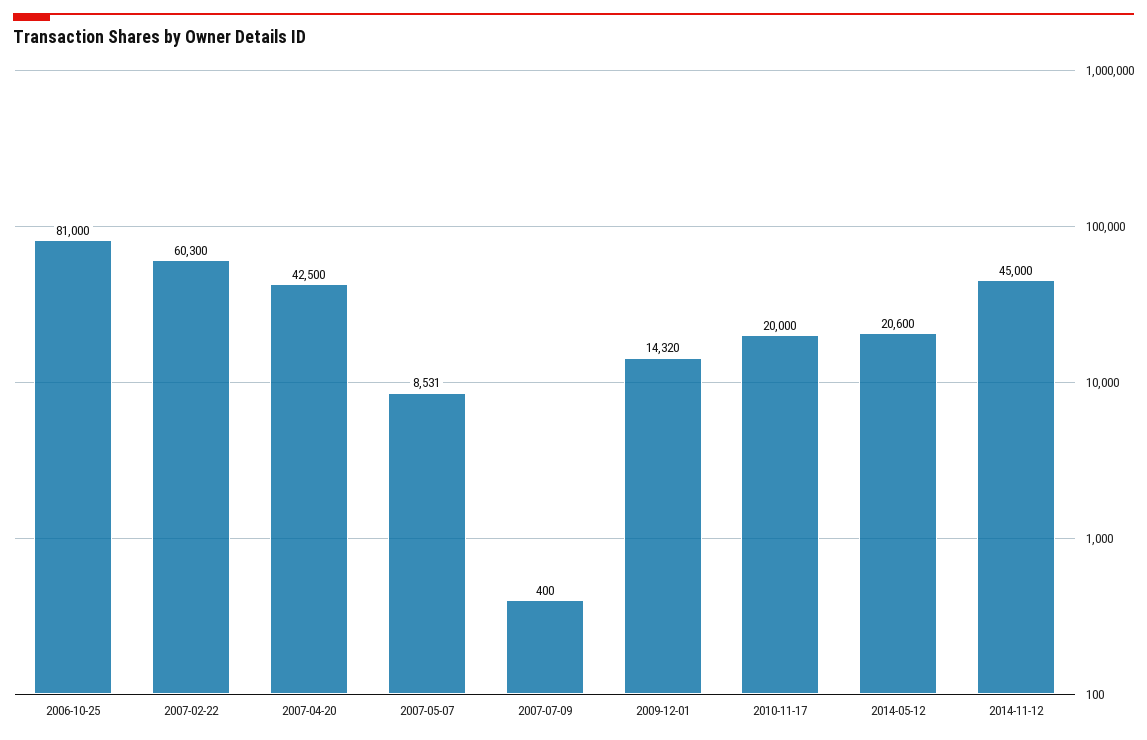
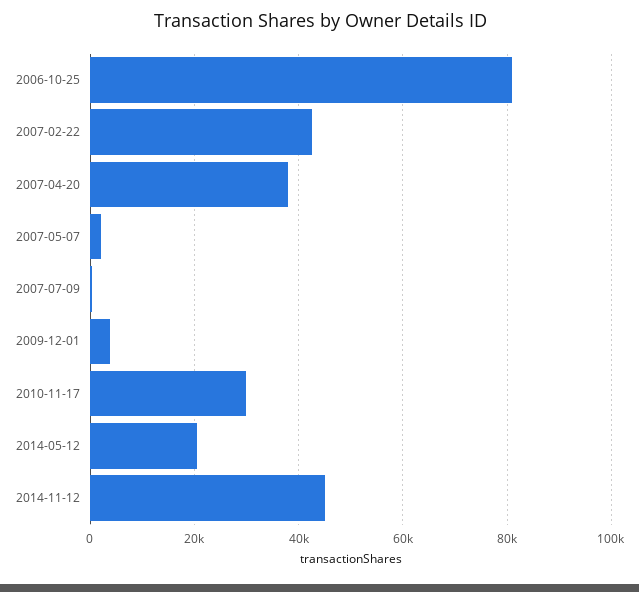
2007-02-22: 60300 -> 42000
2007-04-20: 42500 -> 38000
2007-05-07: 8531 -> 2000
2009-12-01: 14320 -> 4000
2010-11-17: 20000 -> 30000

